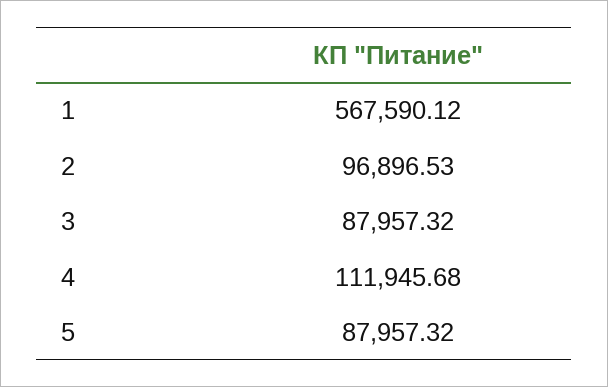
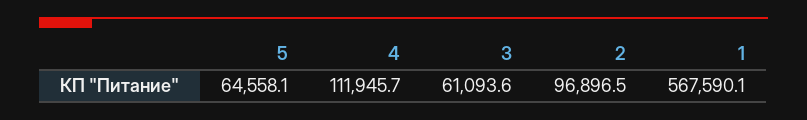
3: 87957.32 -> 61093.6
5: 87957.32 -> 64558.1

